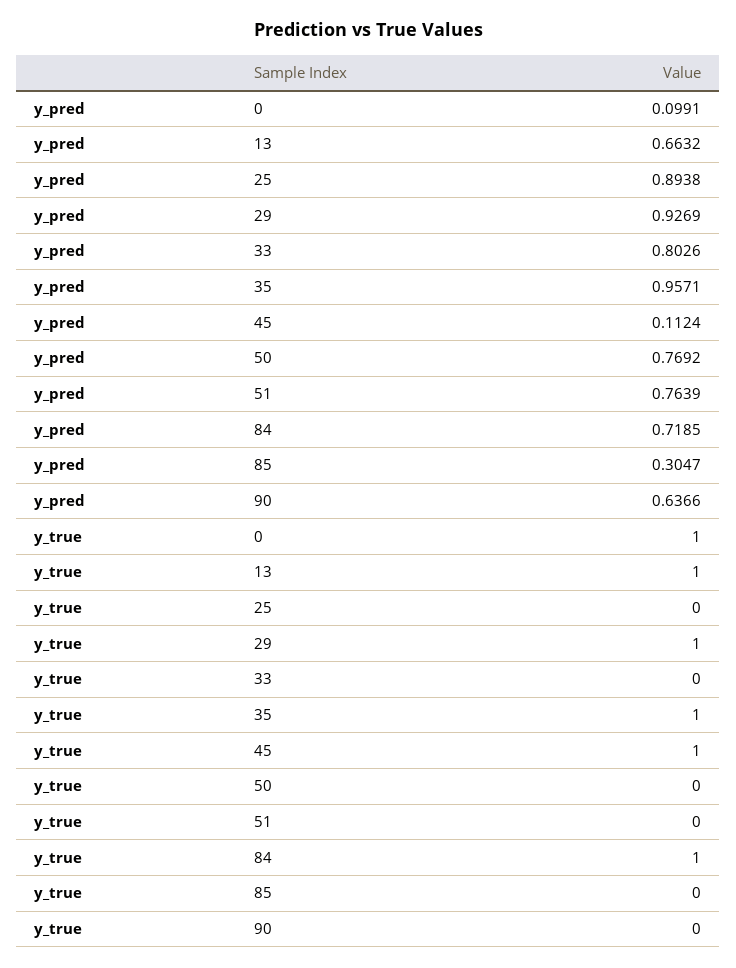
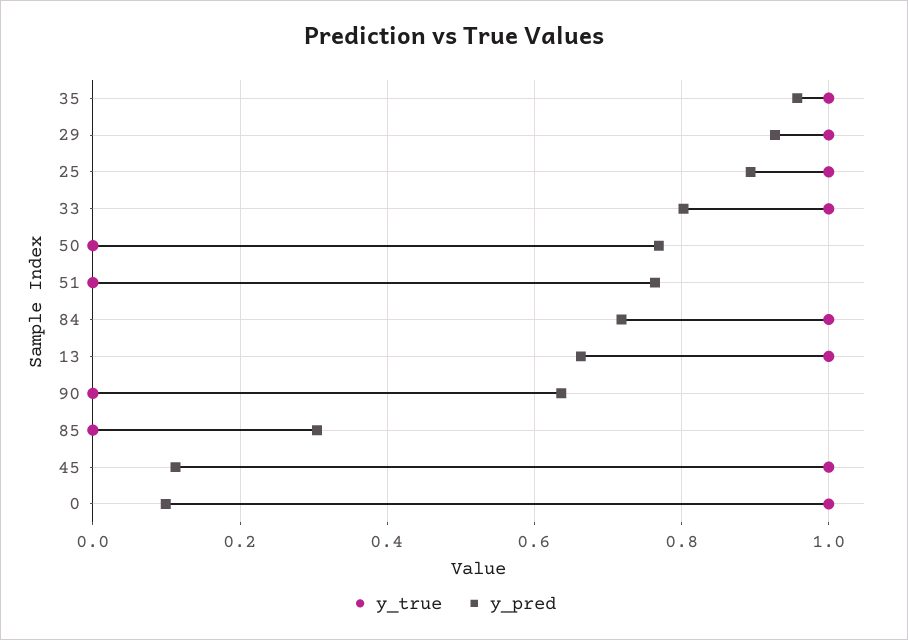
y_true, 25: 0 -> 1
y_true, 33: 0 -> 1

